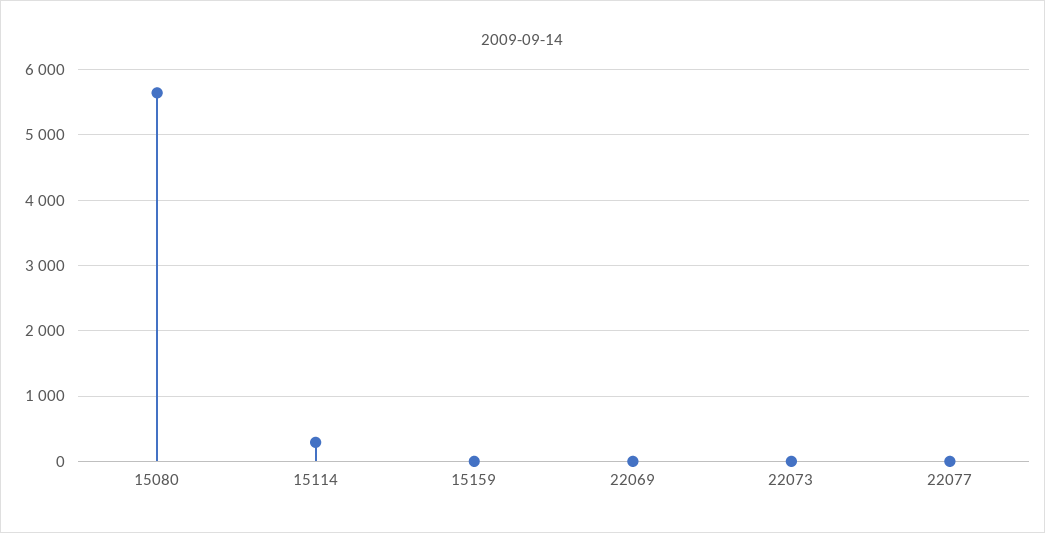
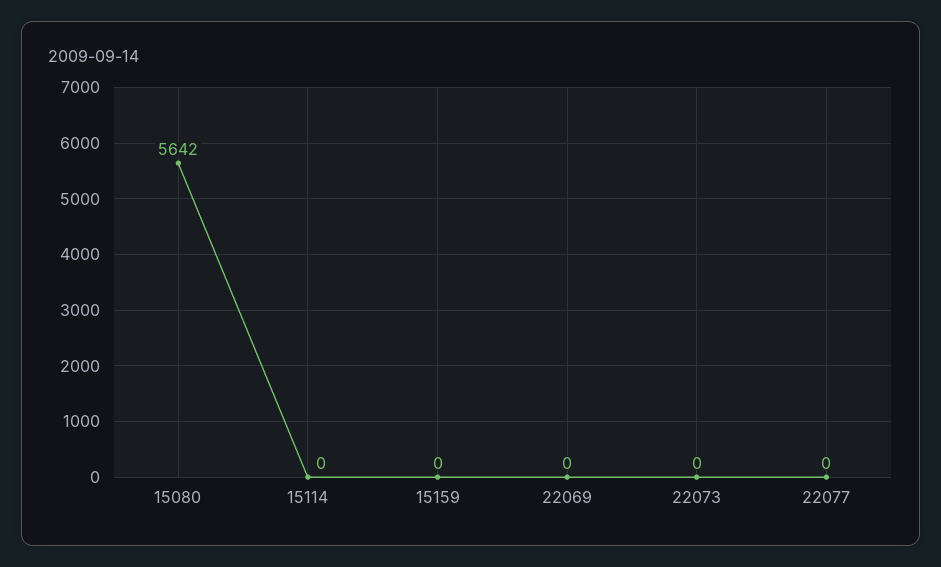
15114: 300 -> 0

